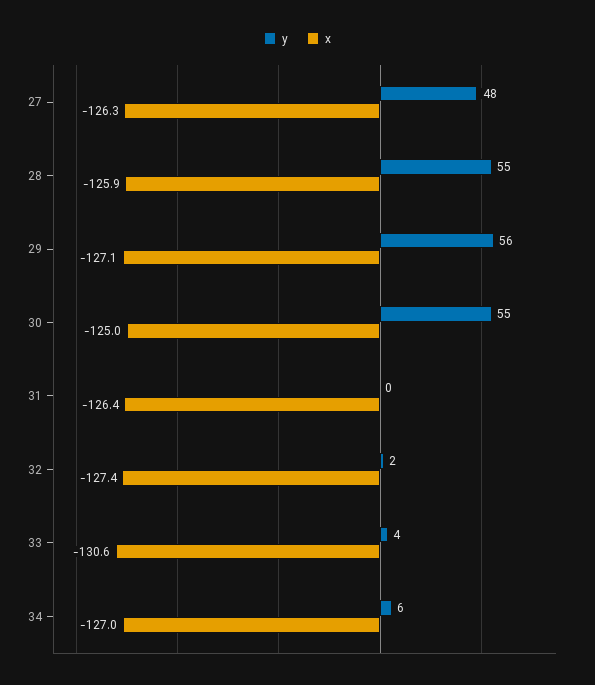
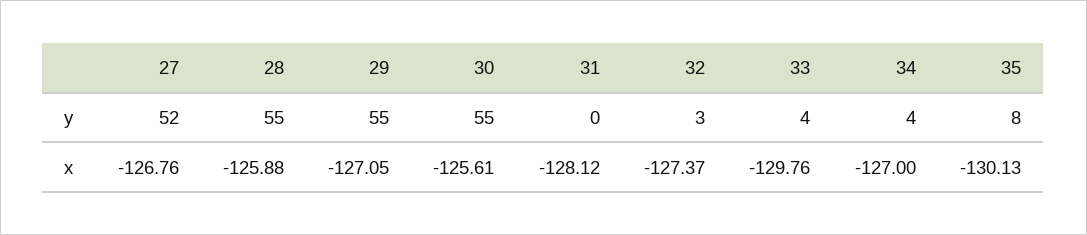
y, 27: 48 -> 52
x, 27: -126.3 -> -126.76
y, 29: 56 -> 55
x, 30: -125 -> -125.61
x, 31: -126.4 -> -128.12
y, 32: 2 -> 3
x, 33: -130.6 -> -129.76
y, 34: 6 -> 4
y, 35: none -> 8
x, 35: none -> -130.13

